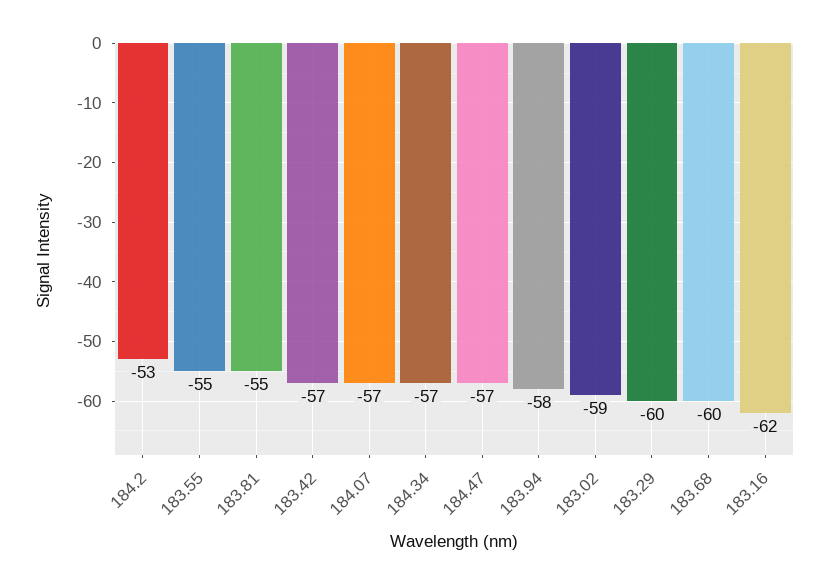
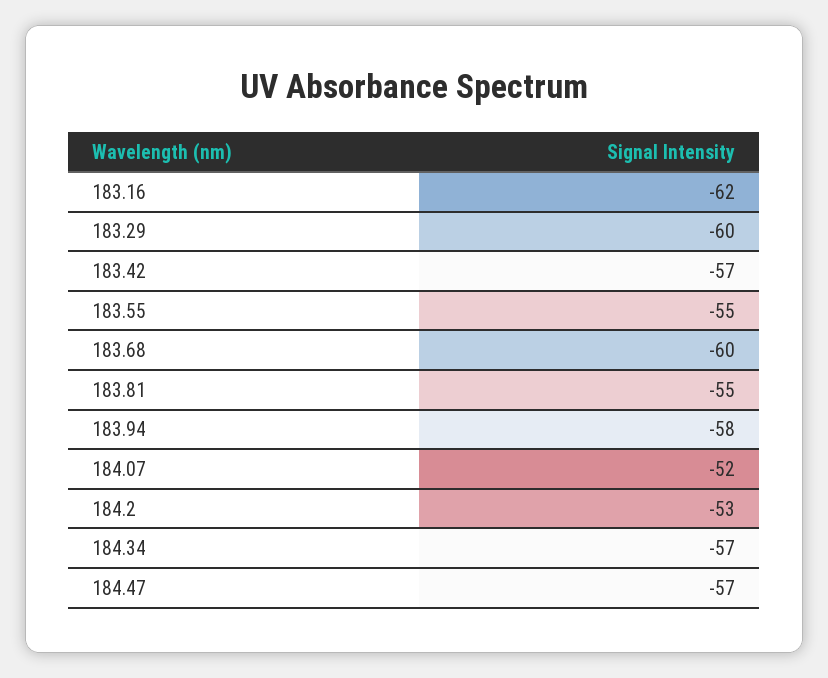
184.07: -57 -> -52
183.02: -59 -> none

